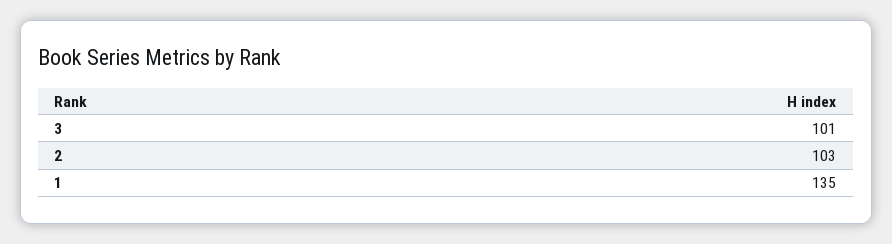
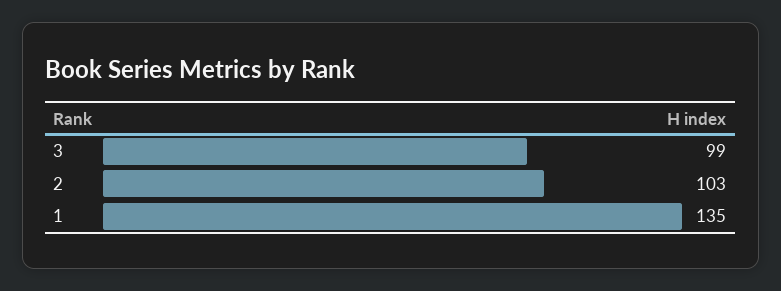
3: 101 -> 99

